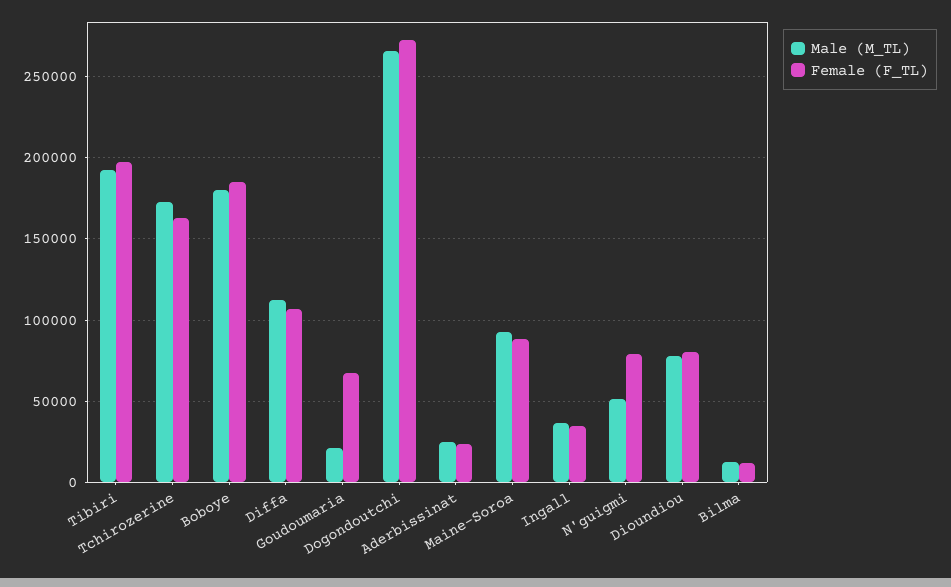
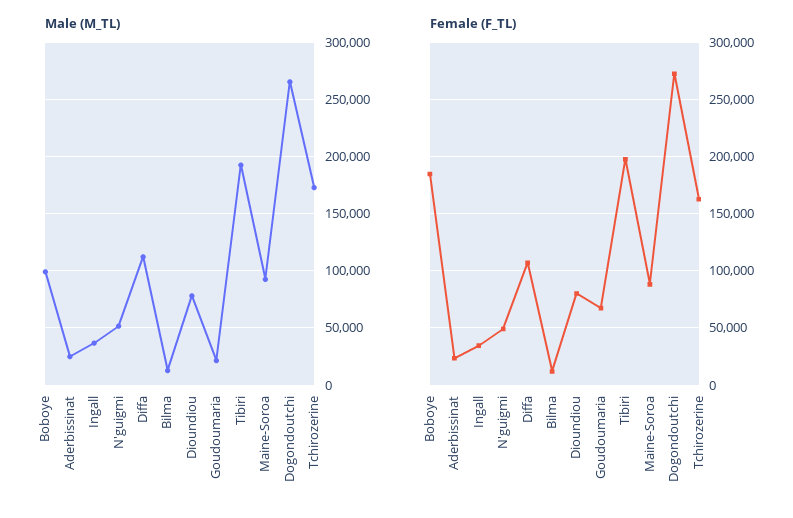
Male (M_TL), Boboye: 180000 -> 100000
Female (F_TL), N'guigmi: 80000 -> 50000

